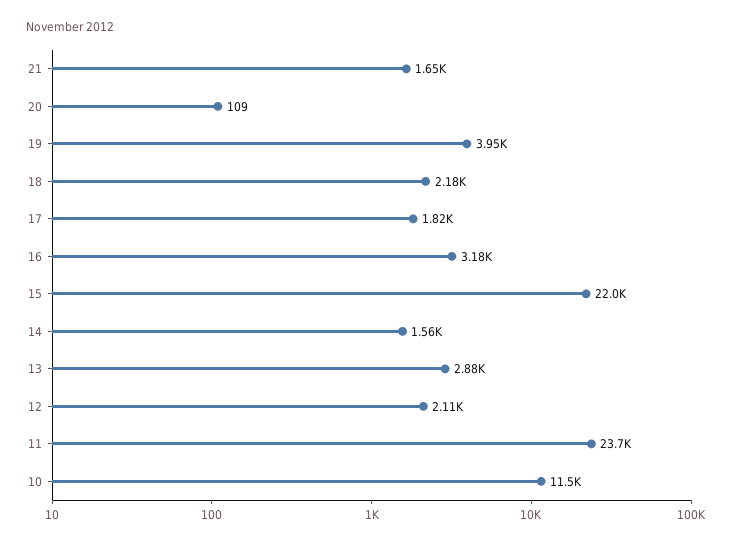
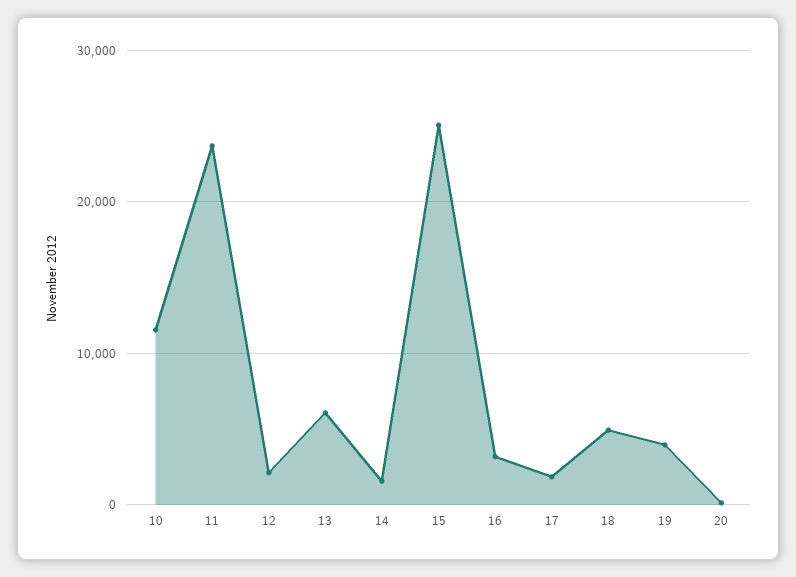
21: 1650 -> none
18: 2180 -> 5000
15: 22000 -> 25000
13: 2880 -> 6000

